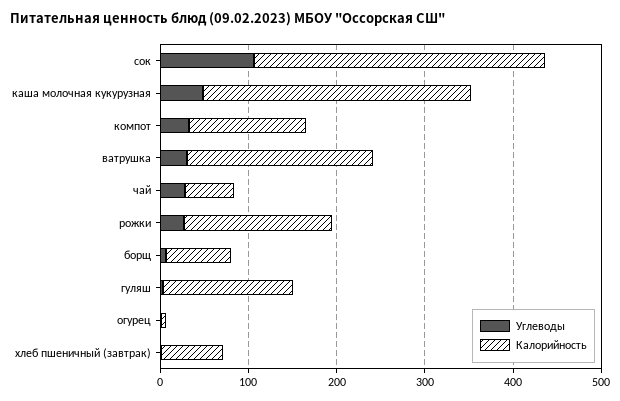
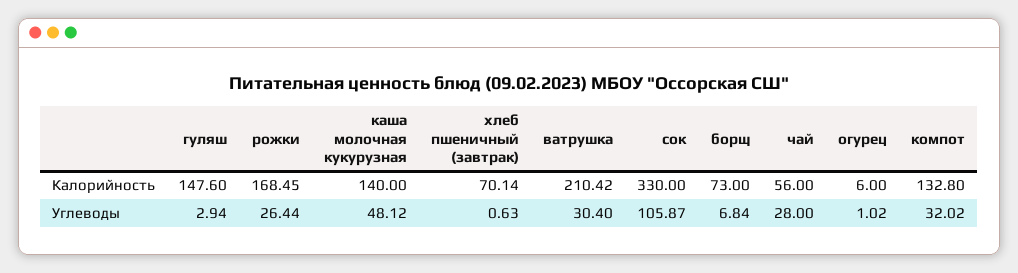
Калорийность, каша молочная кукурузная: 300 -> 140

